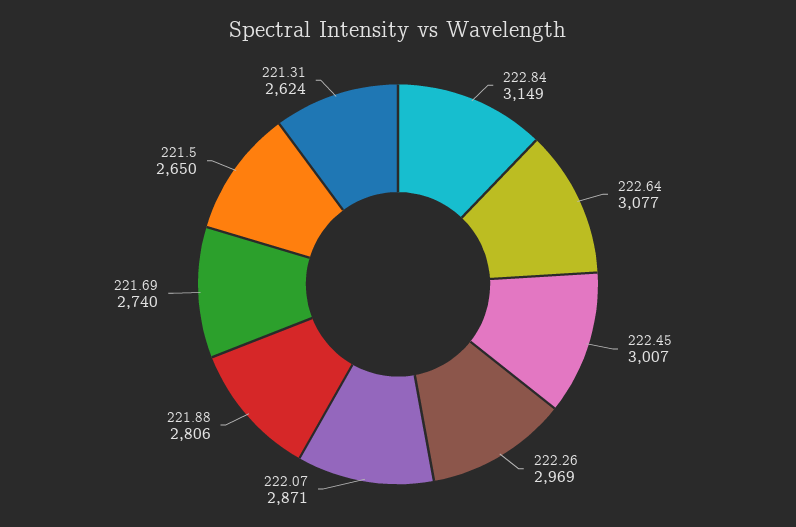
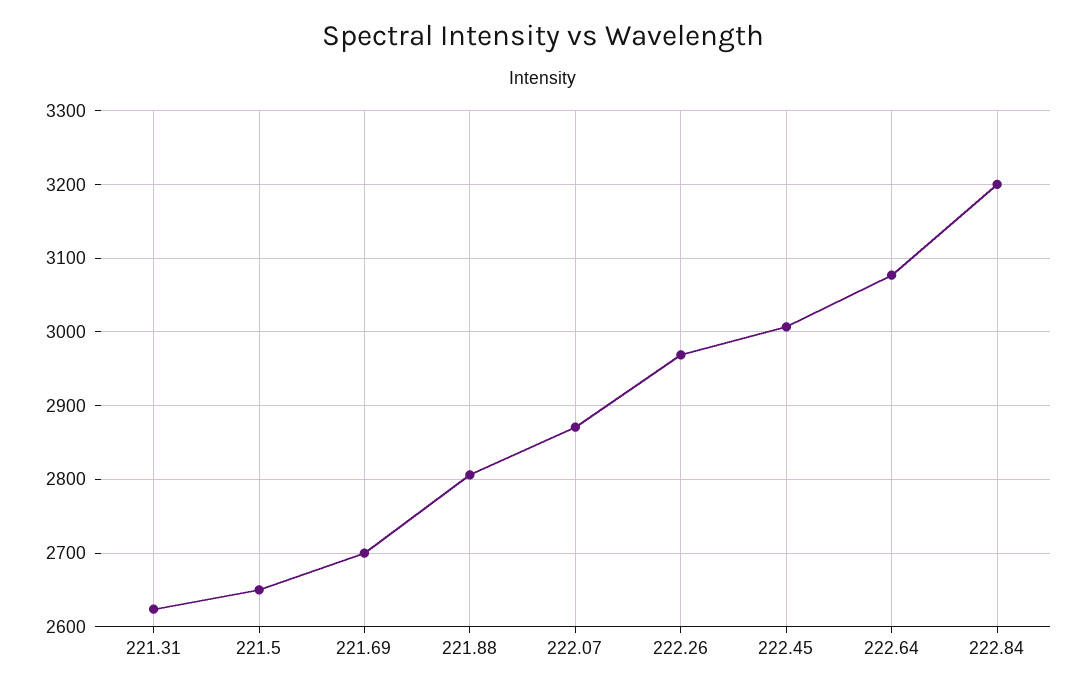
222.84: 3149 -> 3200
221.69: 2740 -> 2700

